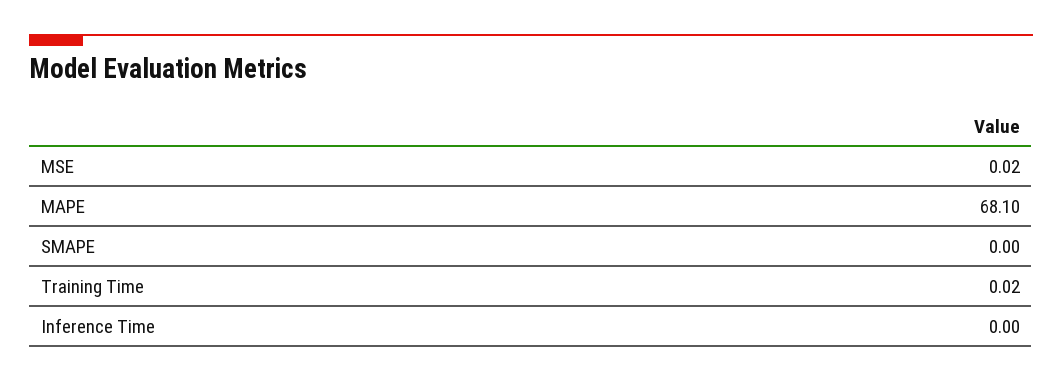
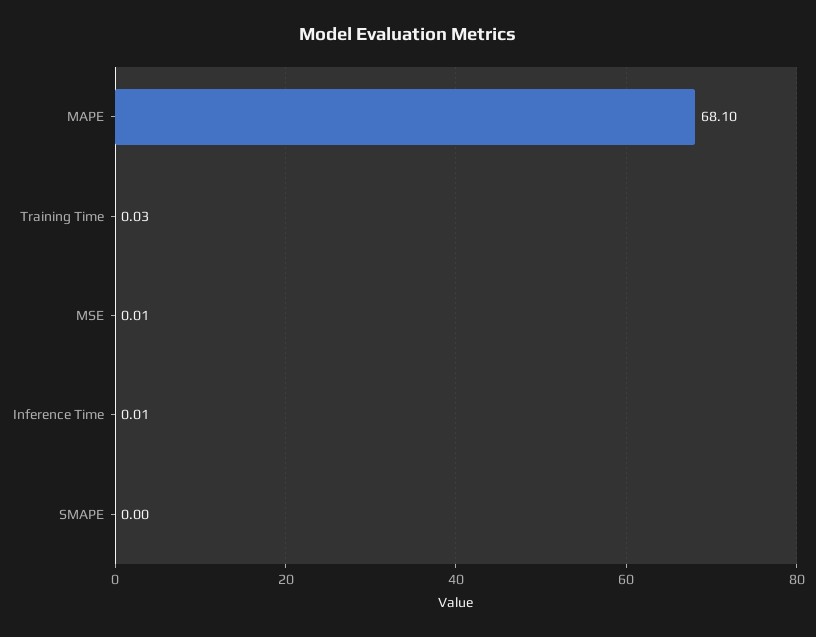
MSE: 0.02 -> 0.01
Training Time: 0.02 -> 0.03
Inference Time: 0 -> 0.01

